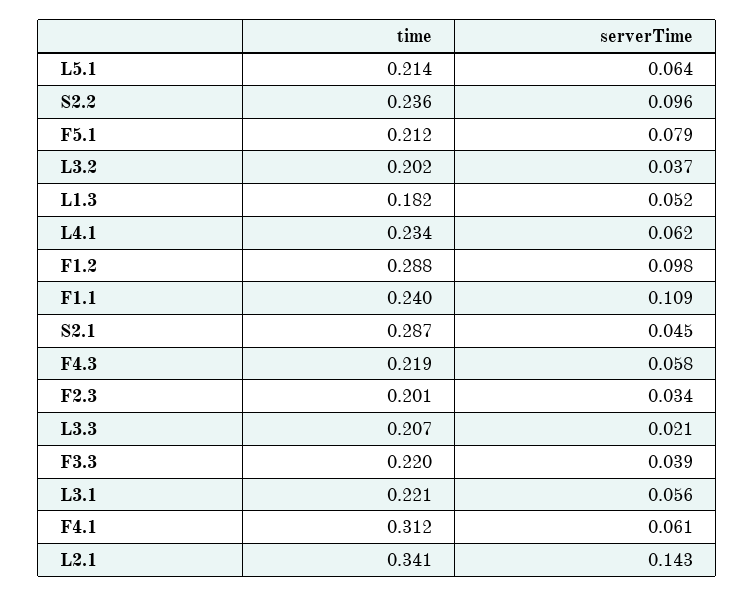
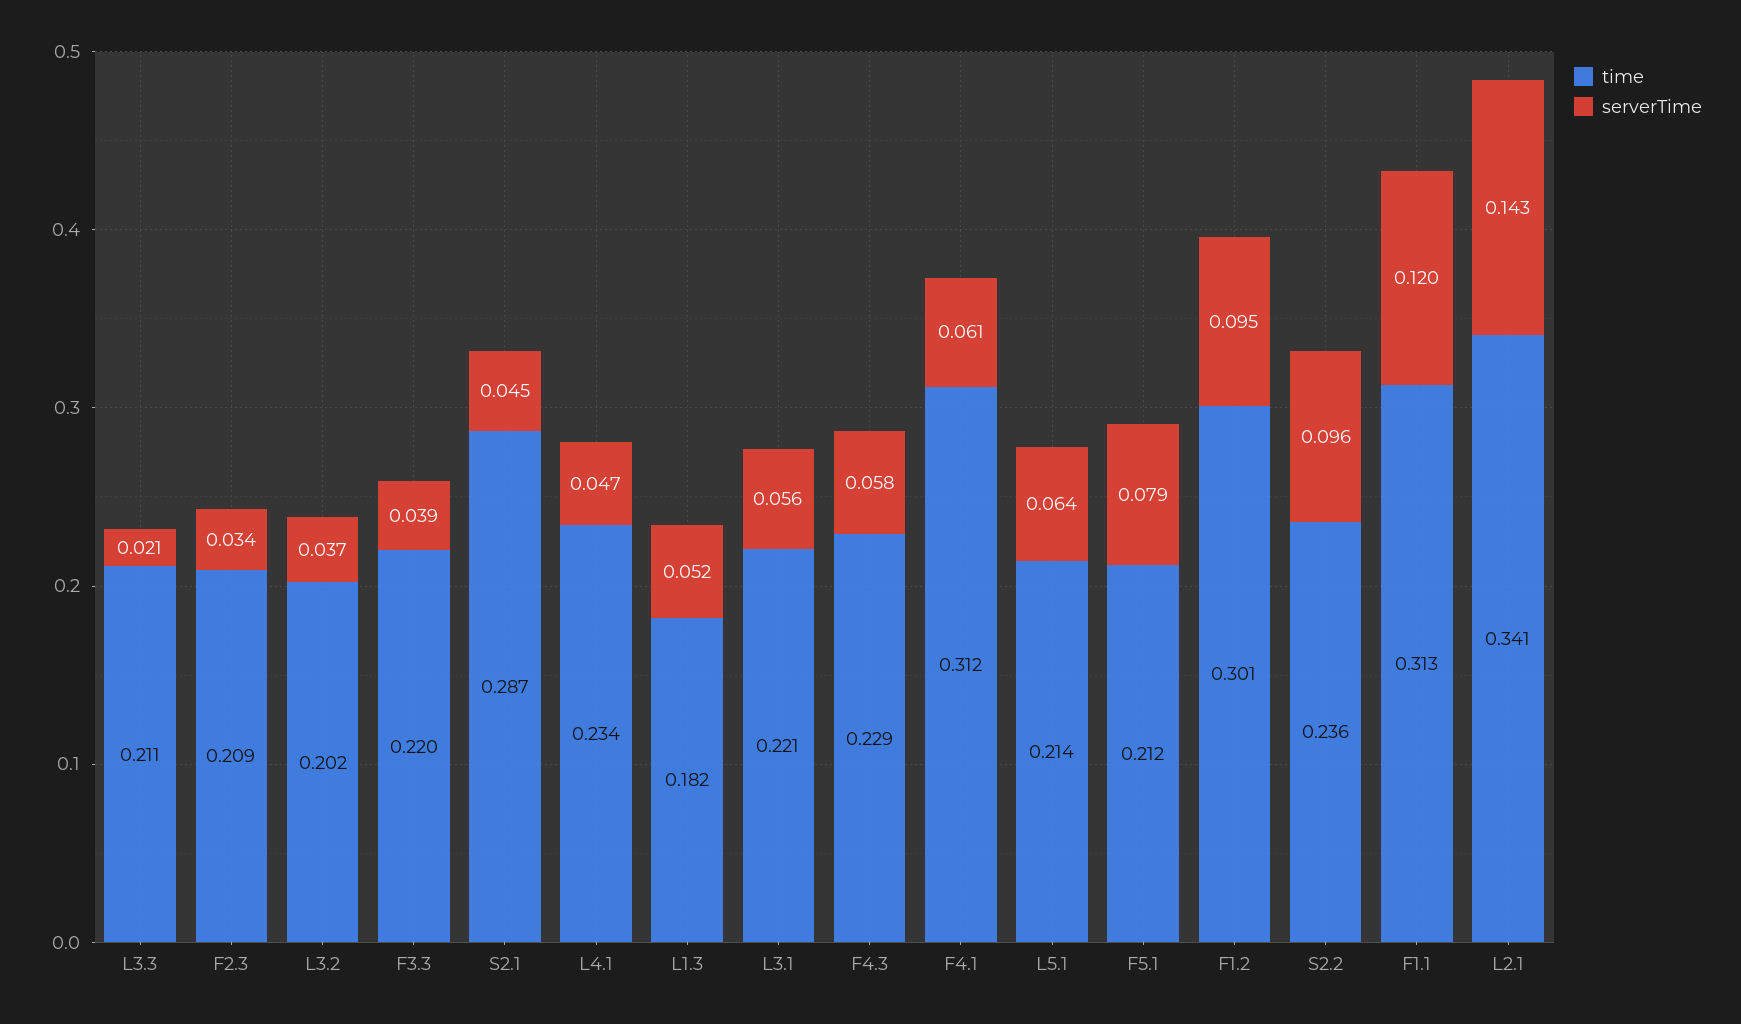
serverTime, L4.1: 0.062 -> 0.047
time, F1.2: 0.288 -> 0.301
serverTime, F1.2: 0.098 -> 0.095
time, F1.1: 0.24 -> 0.313
serverTime, F1.1: 0.109 -> 0.12
time, F4.3: 0.219 -> 0.229
time, F2.3: 0.201 -> 0.209
time, L3.3: 0.207 -> 0.211

